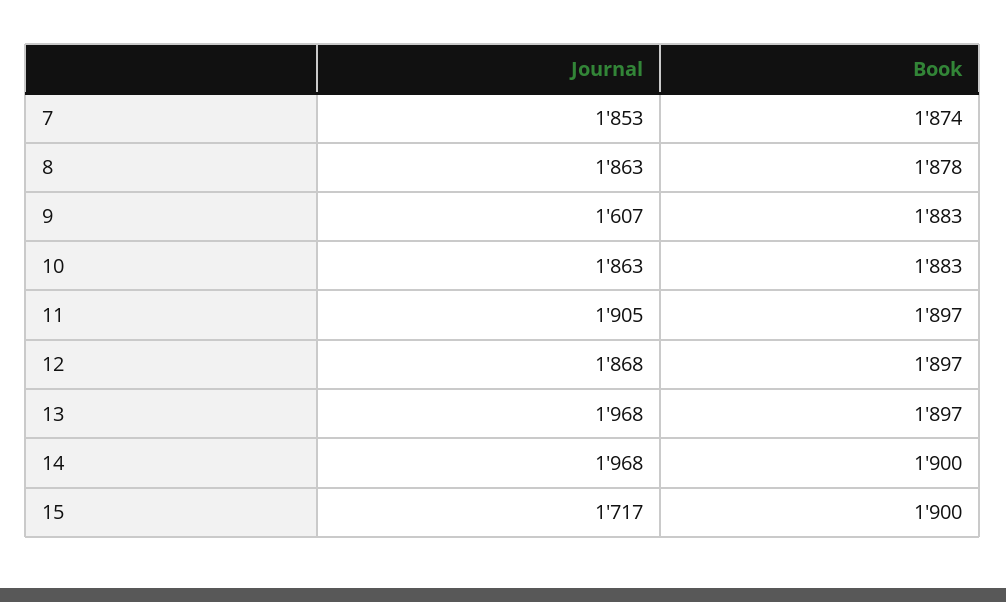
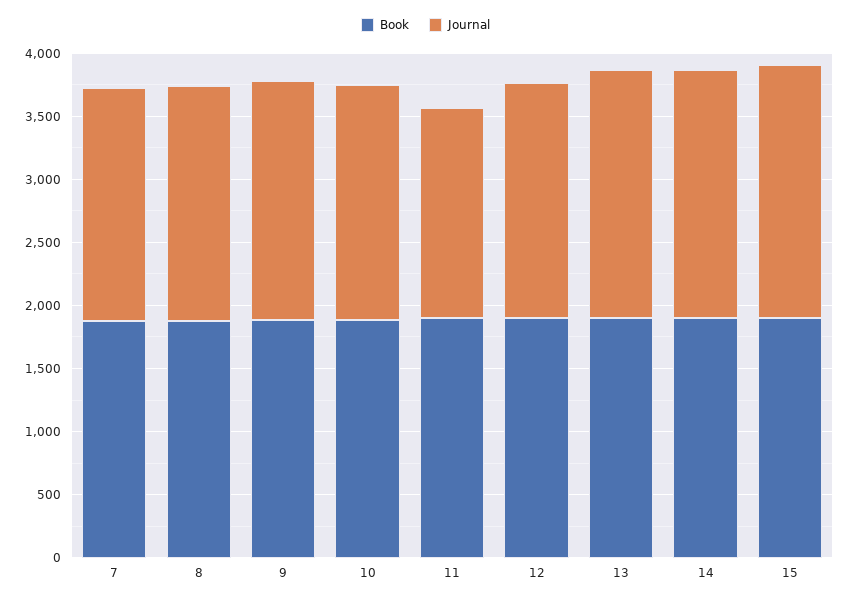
Journal, 9: 1607 -> 1900
Journal, 11: 1905 -> 1700
Journal, 15: 1717 -> 2000

